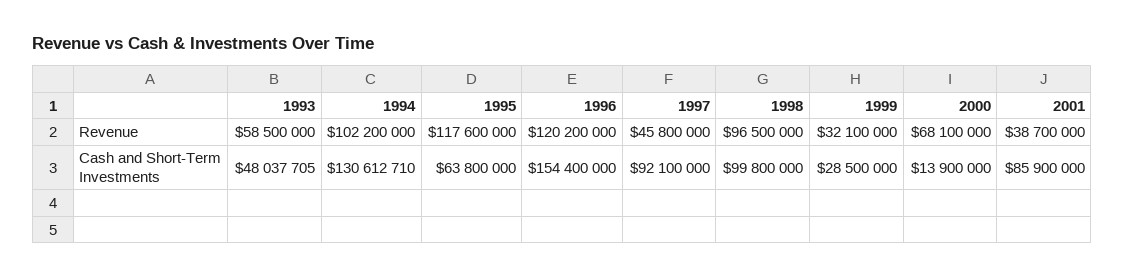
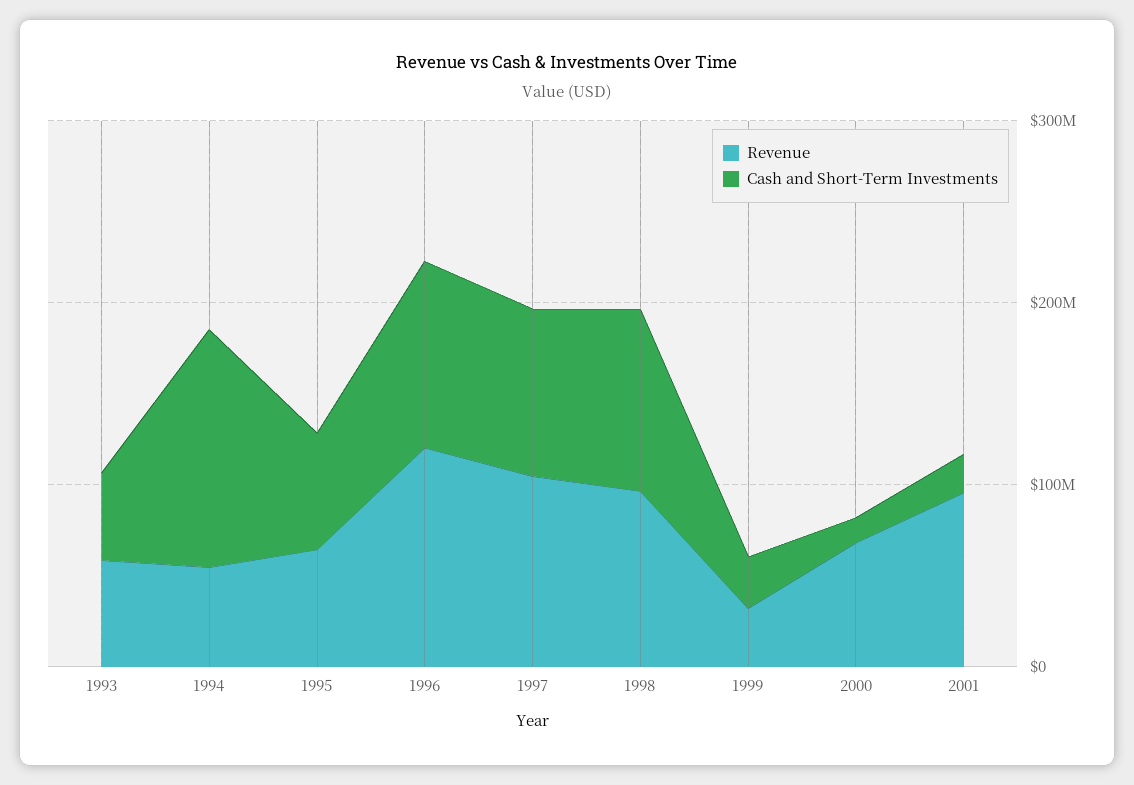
Revenue, 1994: 102200000 -> 60000000
Revenue, 1995: 117600000 -> 60000000
Revenue, 1997: 45800000 -> 100000000
Revenue, 2001: 38700000 -> 100000000
Cash and Short-Term Investments, 1996: 154400000 -> 100000000
Cash and Short-Term Investments, 2001: 85900000 -> 20000000

